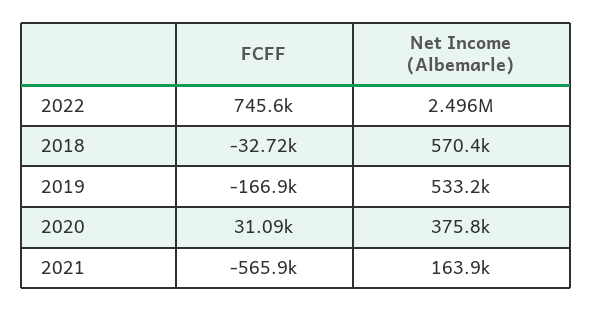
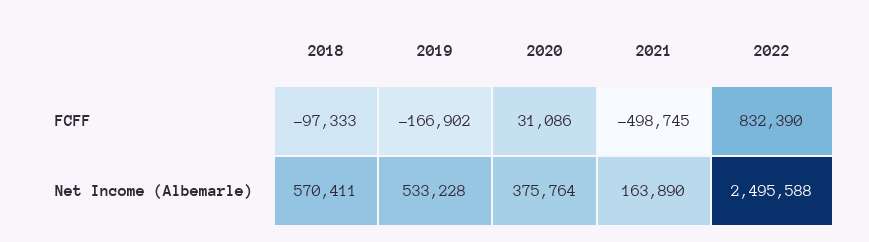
FCFF, 2022: 745600 -> 832390
FCFF, 2018: -32720 -> -97333
FCFF, 2021: -565900 -> -498745

